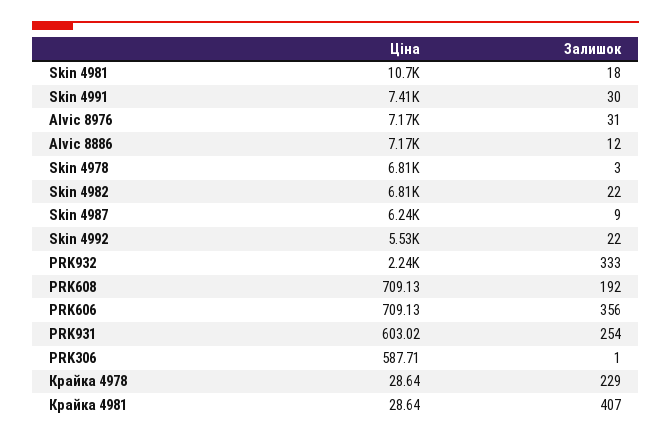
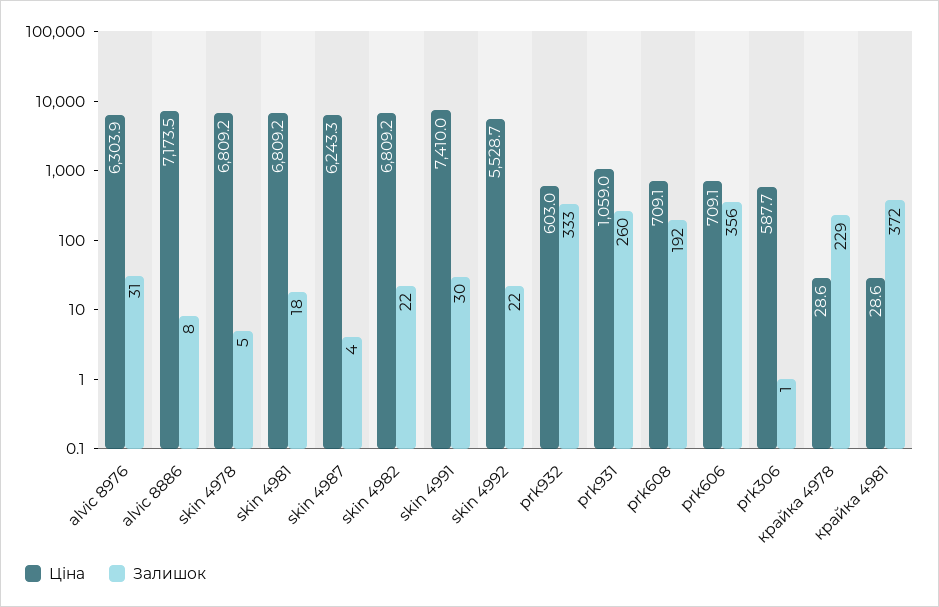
Ціна, Skin 4981: 10700 -> 6809.2
Ціна, Alvic 8976: 7170 -> 6303.9
Залишок, Alvic 8886: 12 -> 8
Залишок, Skin 4978: 3 -> 5
Залишок, Skin 4987: 9 -> 4
Ціна, PRK932: 2240 -> 603
Ціна, PRK931: 603.02 -> 1059
Залишок, PRK931: 254 -> 260
Залишок, Крайка 4981: 407 -> 372

